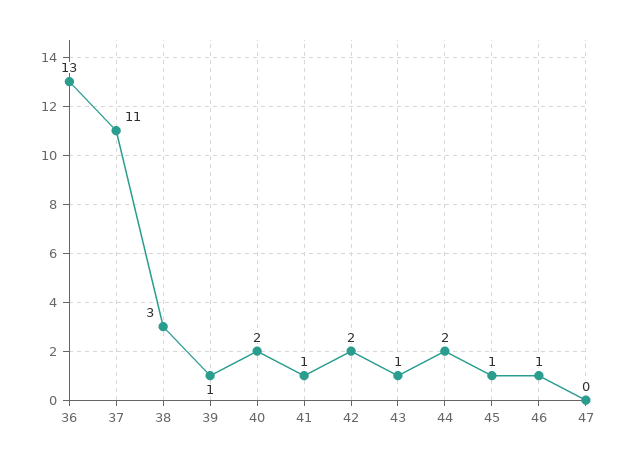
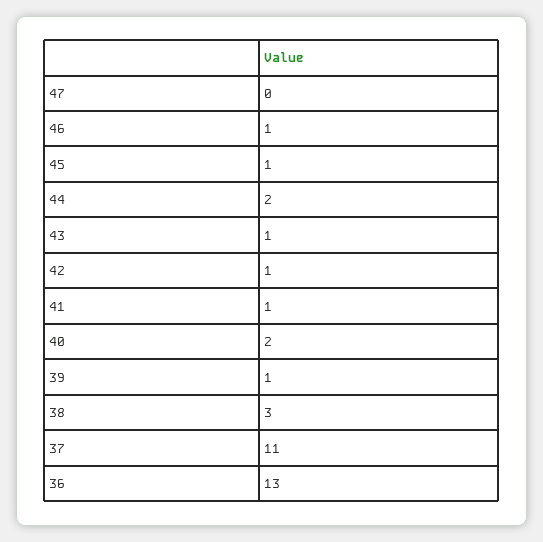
42: 2 -> 1

